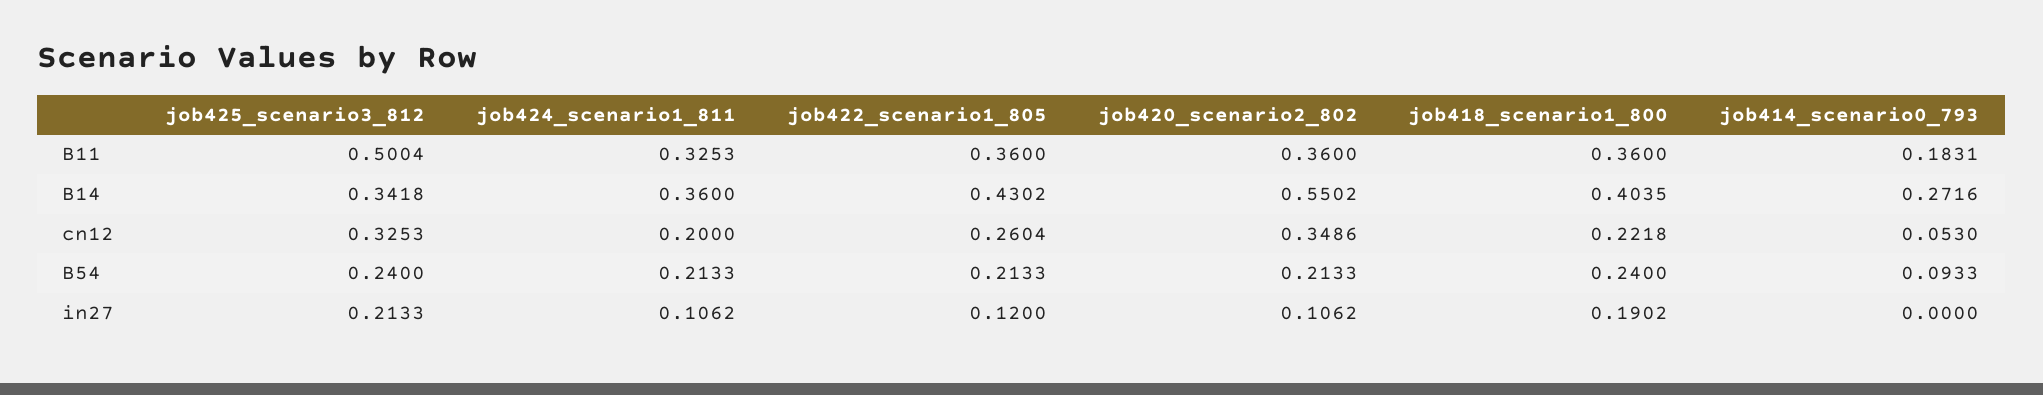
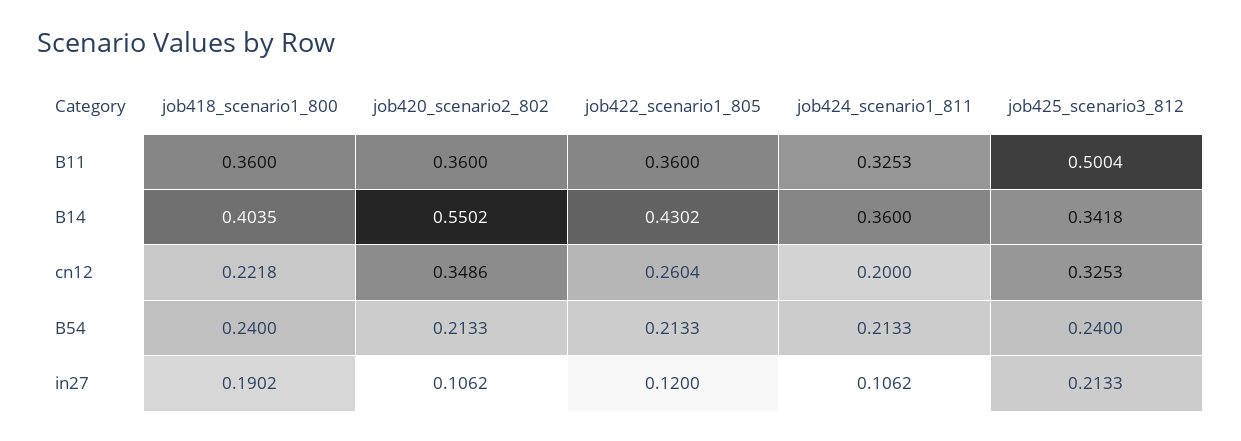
job414_scenario0_793, B11: 0.1831 -> none
job414_scenario0_793, B14: 0.2716 -> none
job414_scenario0_793, cn12: 0.053 -> none
job414_scenario0_793, B54: 0.0933 -> none
job414_scenario0_793, in27: 0 -> none

